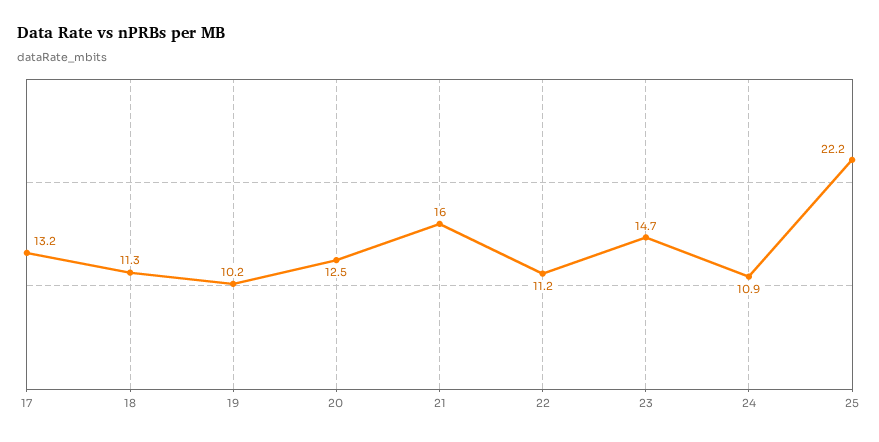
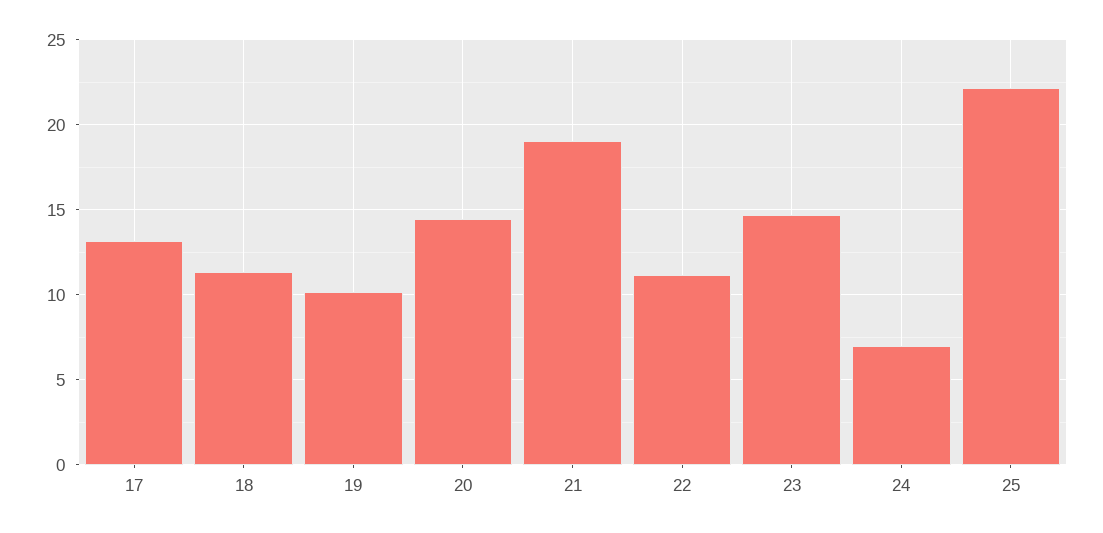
20: 12.5 -> 14.5
21: 16 -> 19
24: 10.9 -> 7

